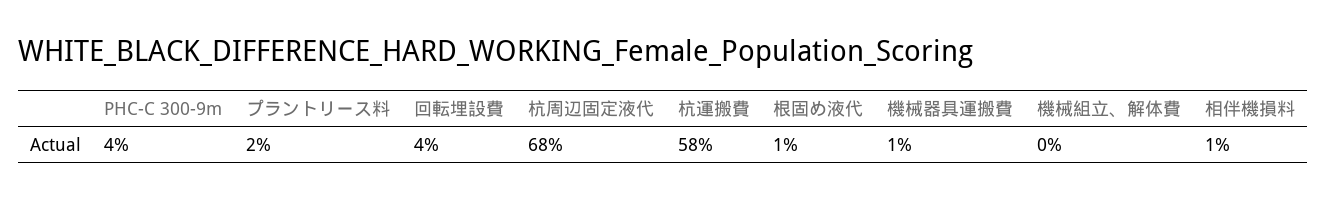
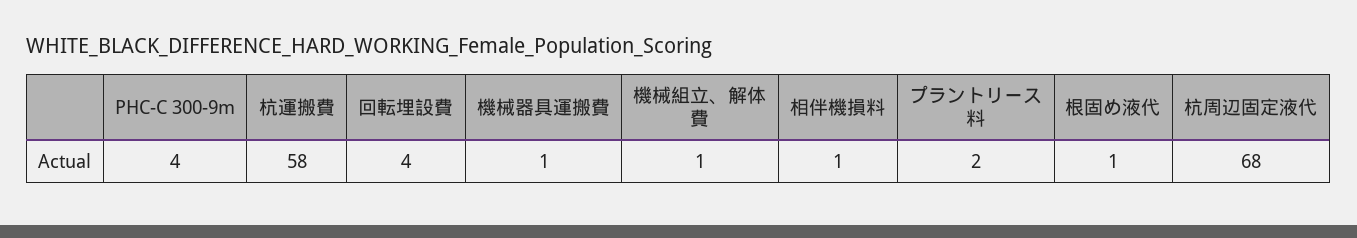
機械組立、解体費: 0 -> 1

